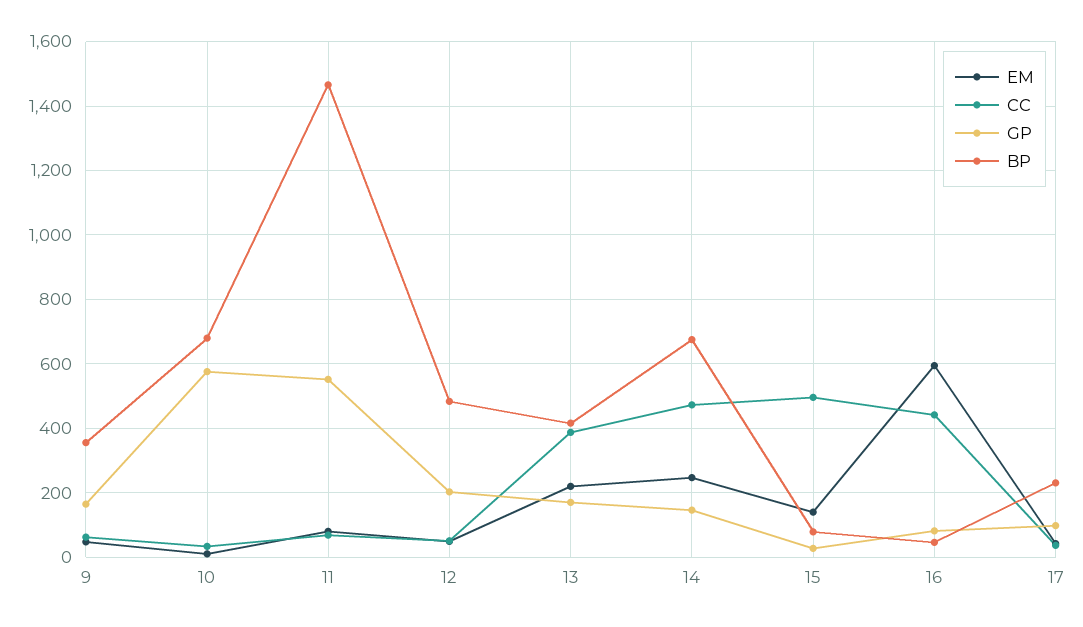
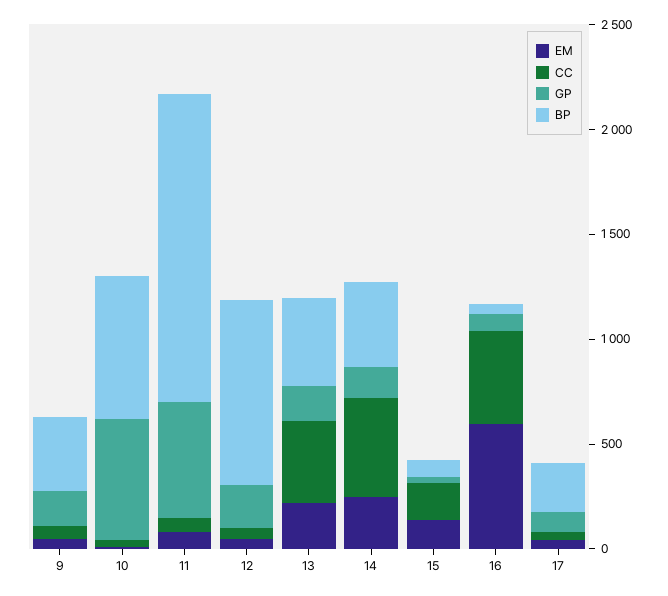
BP, 12: 480 -> 900
BP, 14: 680 -> 400
CC, 15: 500 -> 200

